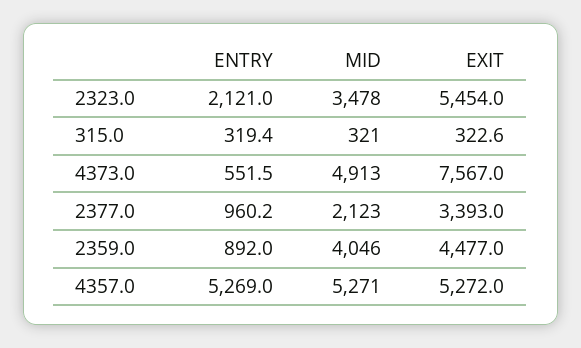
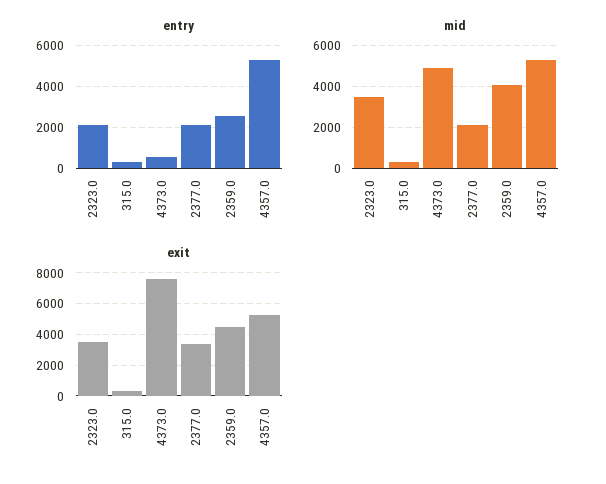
EXIT, 2323.0: 5454 -> 3500
ENTRY, 2377.0: 960.2 -> 2000
ENTRY, 2359.0: 892 -> 2500

